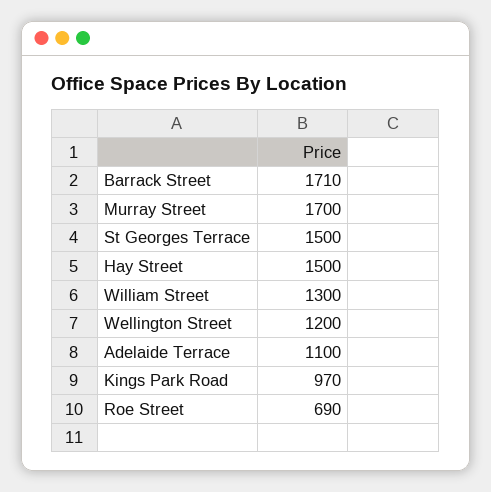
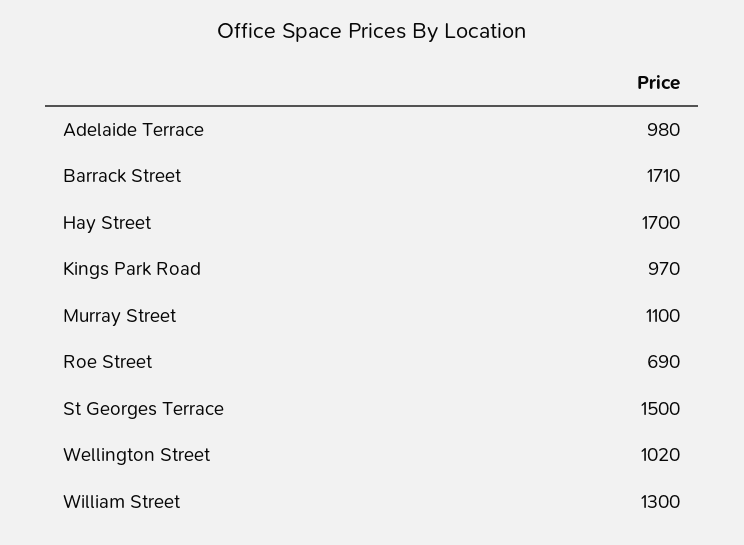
Murray Street: 1700 -> 1100
Hay Street: 1500 -> 1700
Wellington Street: 1200 -> 1020
Adelaide Terrace: 1100 -> 980

